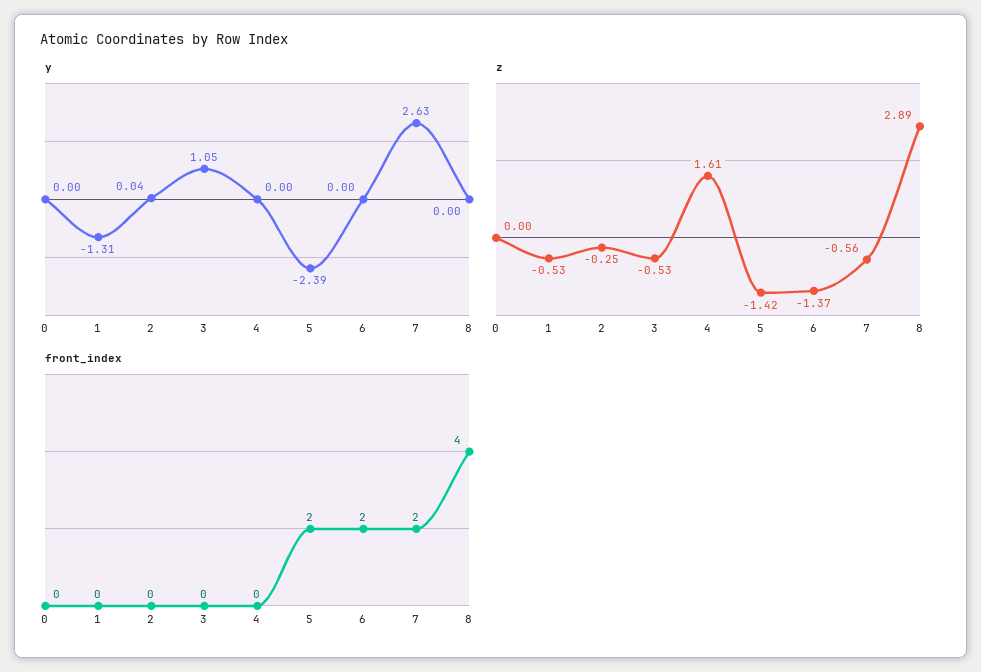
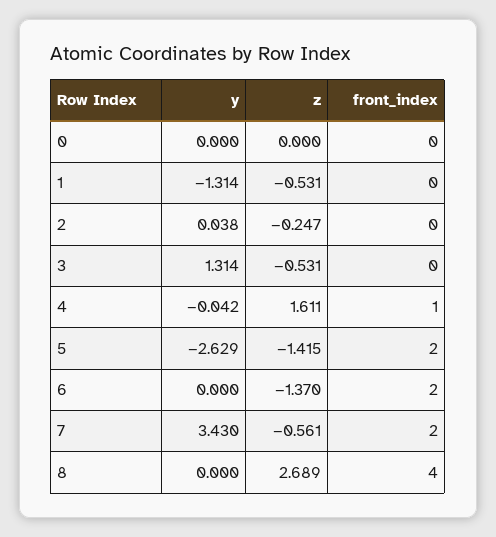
y, 3: 1.05 -> 1.314
y, 4: 0 -> -0.042
y, 5: -2.39 -> -2.629
y, 7: 2.63 -> 3.43
z, 8: 2.89 -> 2.689
front_index, 4: 0 -> 1

